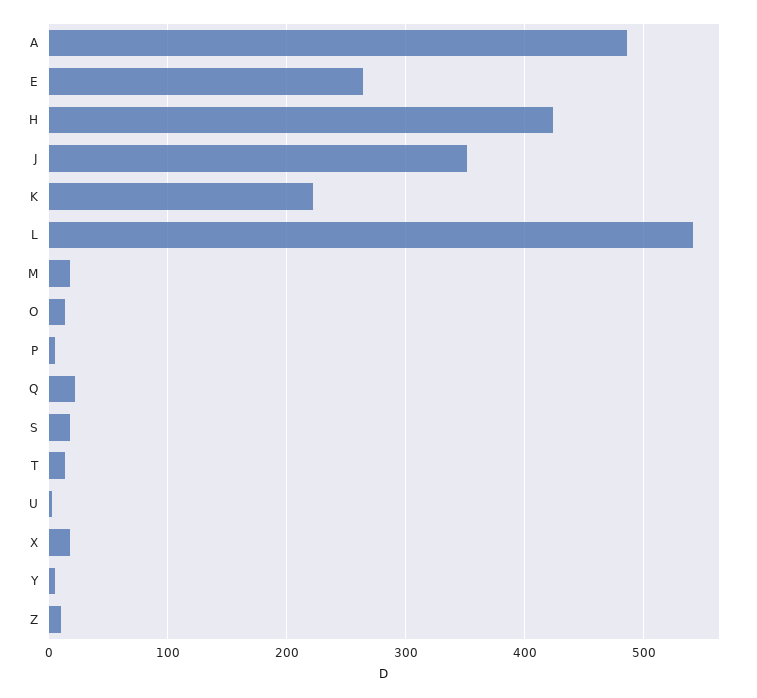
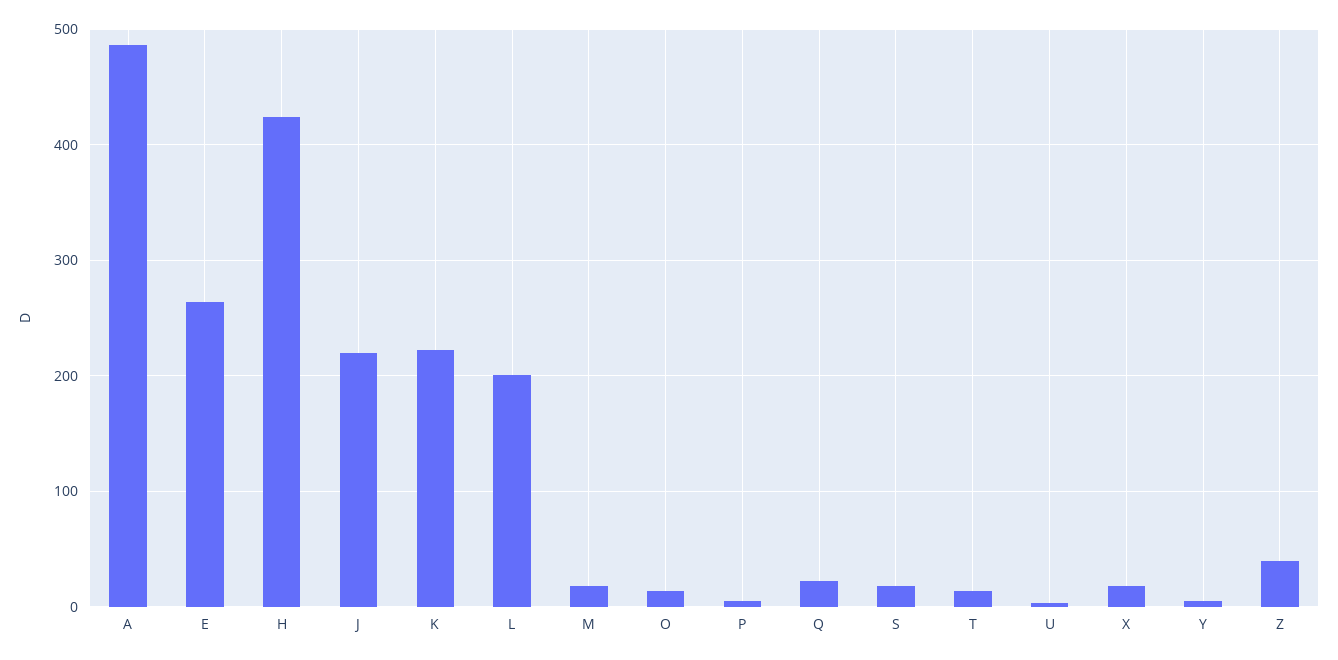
J: 350 -> 220
L: 540 -> 200
Z: 10 -> 40

